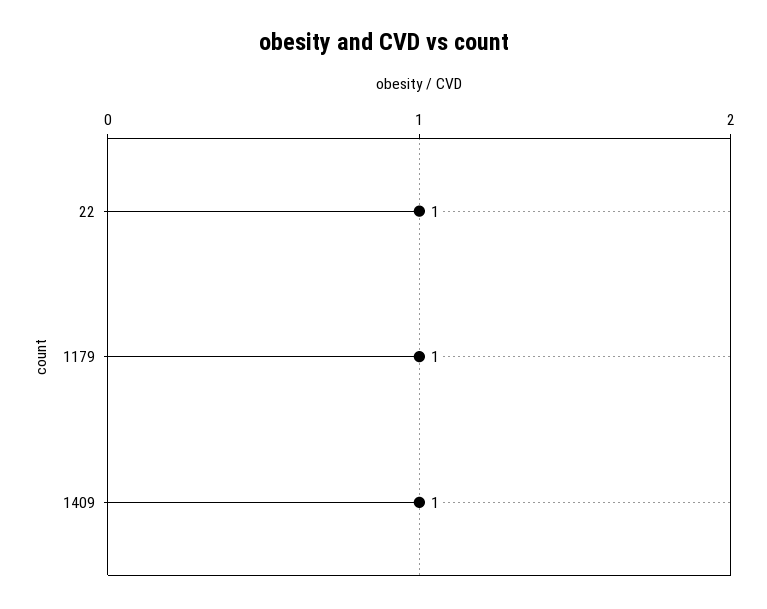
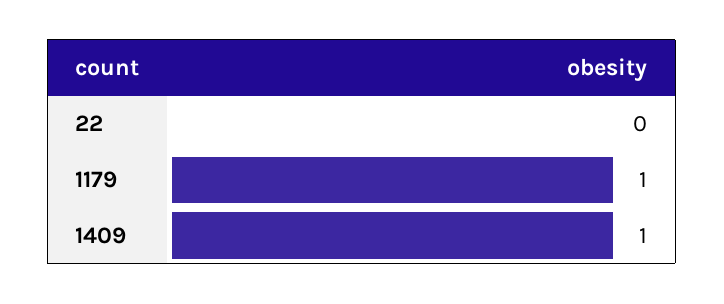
22: 1 -> 0

